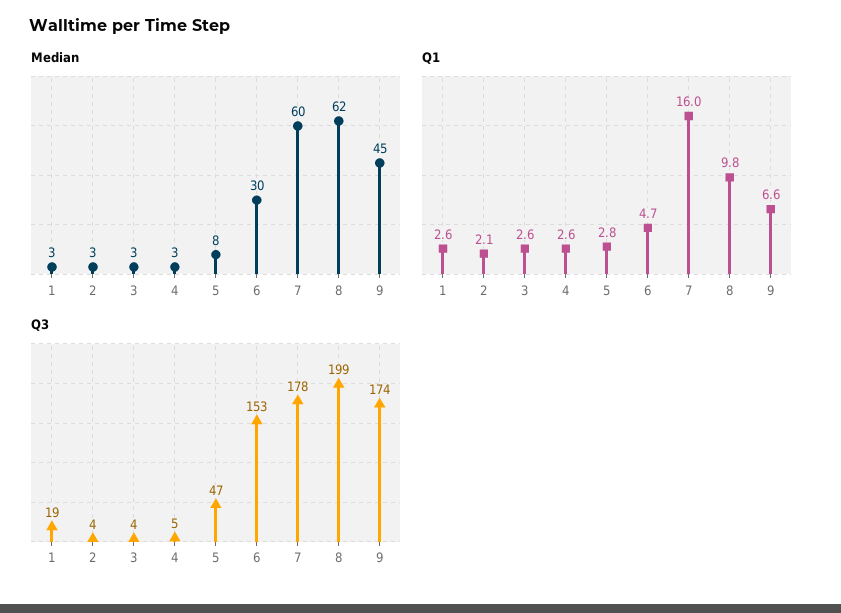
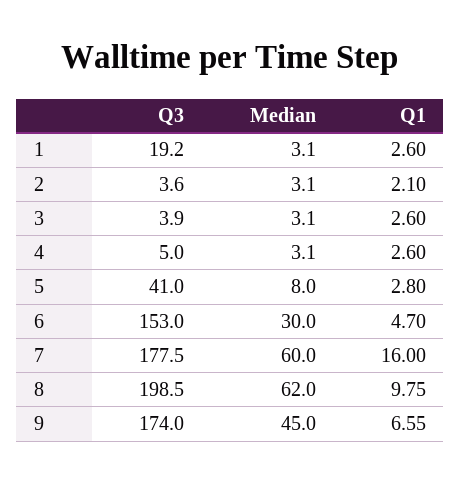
Q3, 5: 47 -> 41

